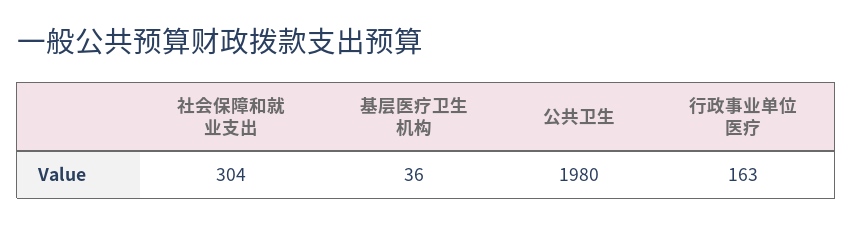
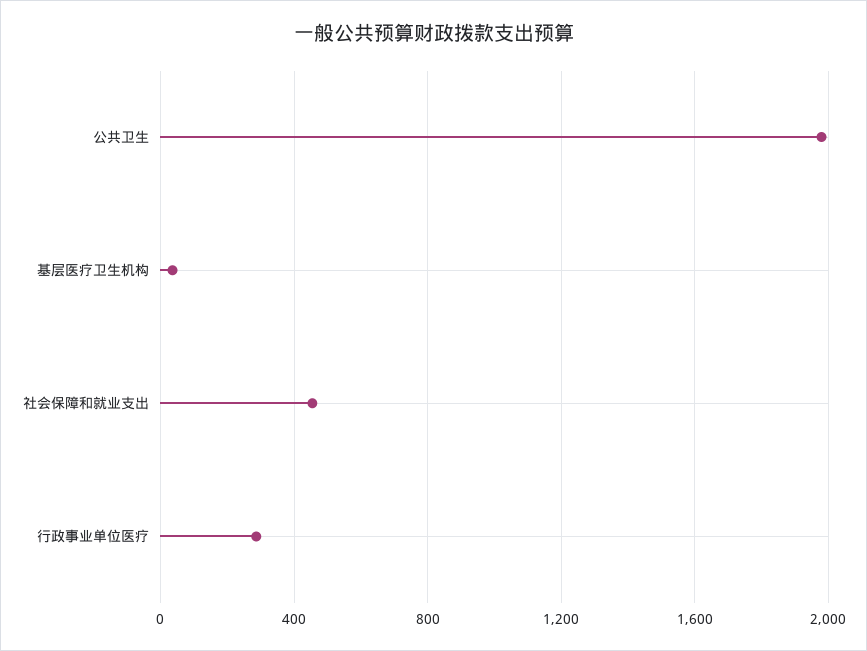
社会保障和就业支出: 304 -> 450
行政事业单位医疗: 163 -> 300

